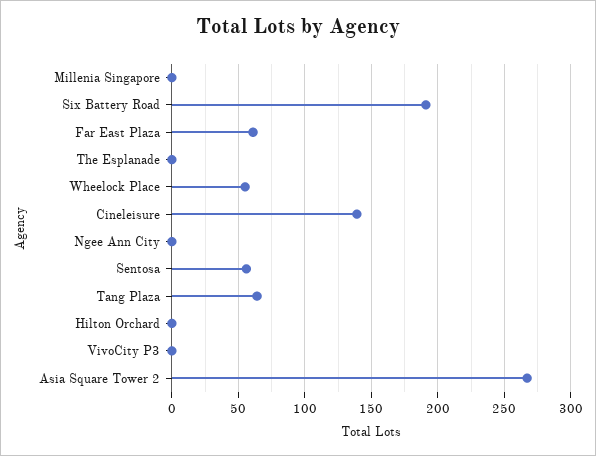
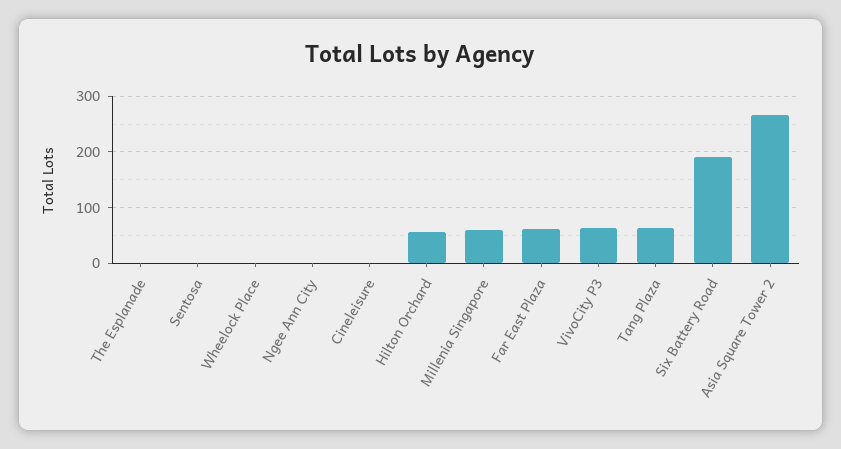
Millenia Singapore: 0 -> 60
Wheelock Place: 55 -> 0
Cineleisure: 140 -> 0
Sentosa: 55 -> 0
Hilton Orchard: 0 -> 60
VivoCity P3: 0 -> 60

